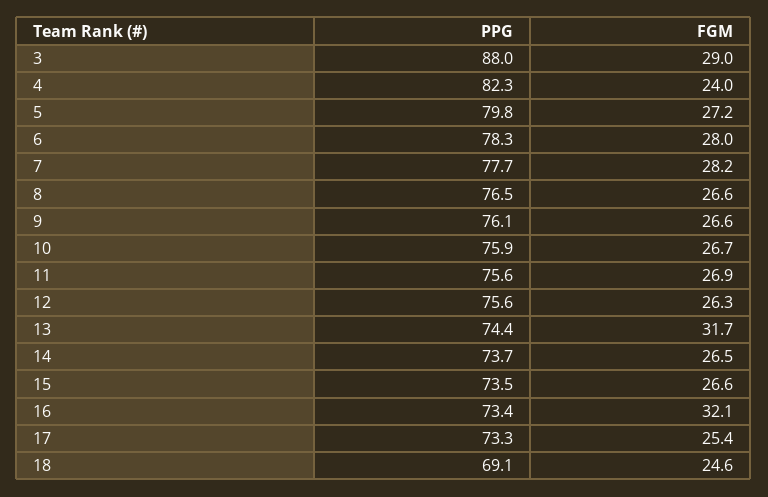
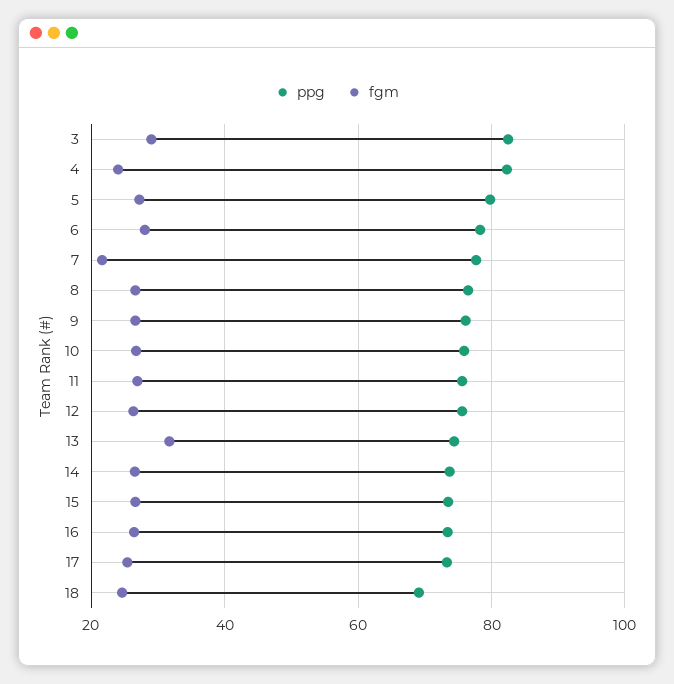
PPG, 3: 88 -> 82
FGM, 7: 28.2 -> 22
FGM, 16: 32.1 -> 26

